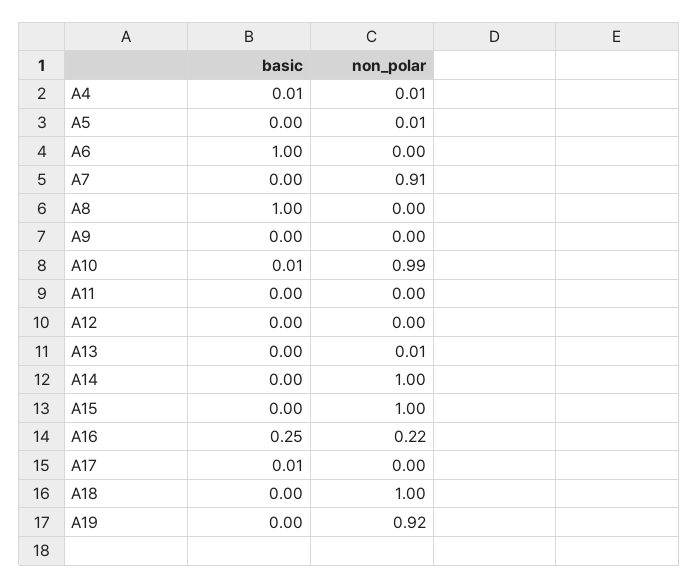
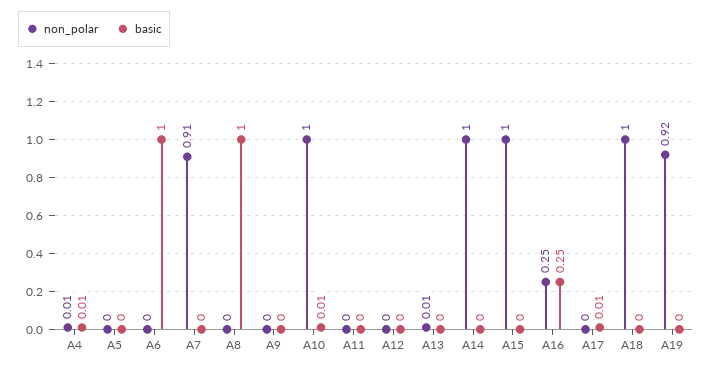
non_polar, A5: 0.01 -> 0
non_polar, A10: 0.99 -> 1
non_polar, A16: 0.22 -> 0.25

